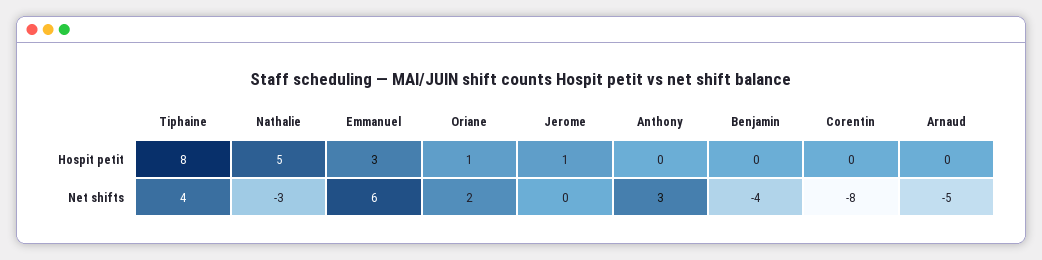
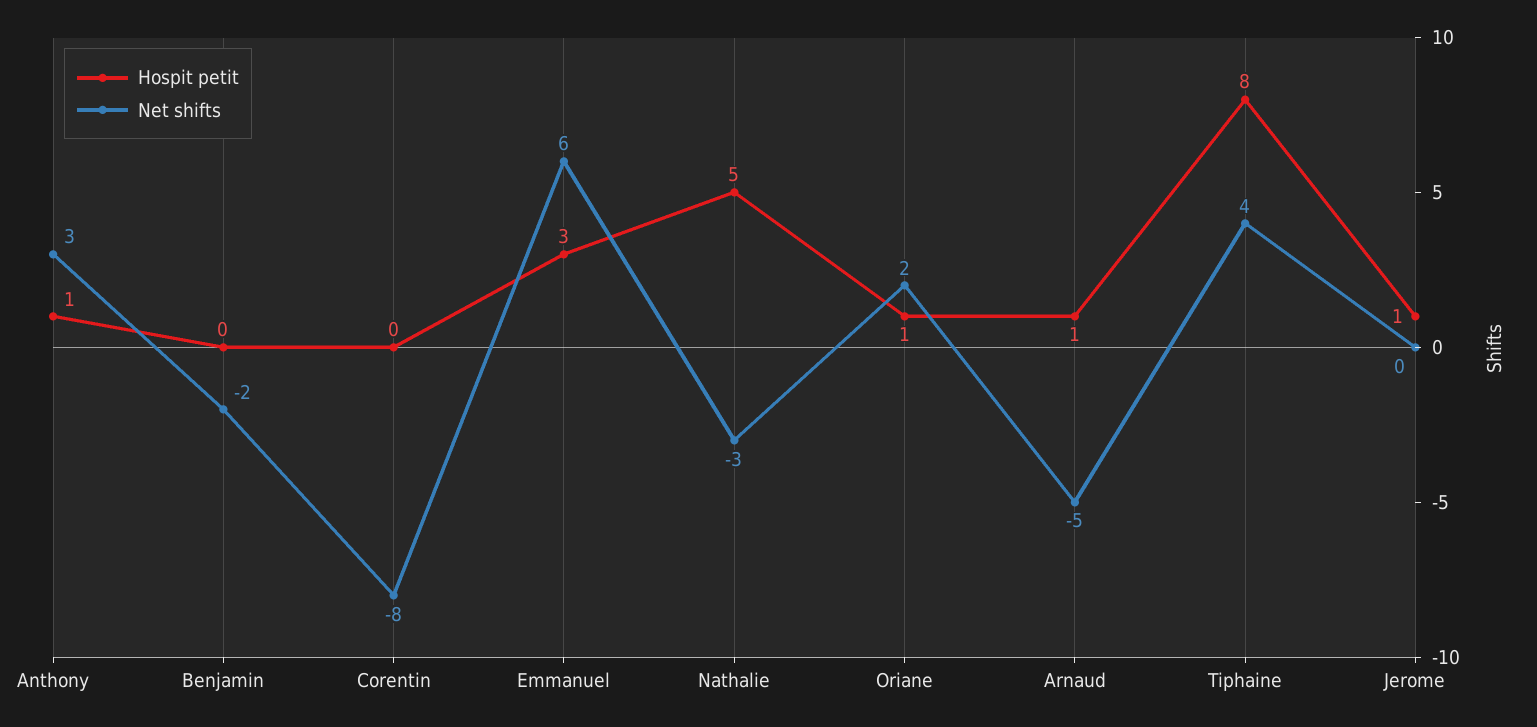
Hospit petit, Anthony: 0 -> 1
Hospit petit, Arnaud: 0 -> 1
Net shifts, Benjamin: -4 -> -2

